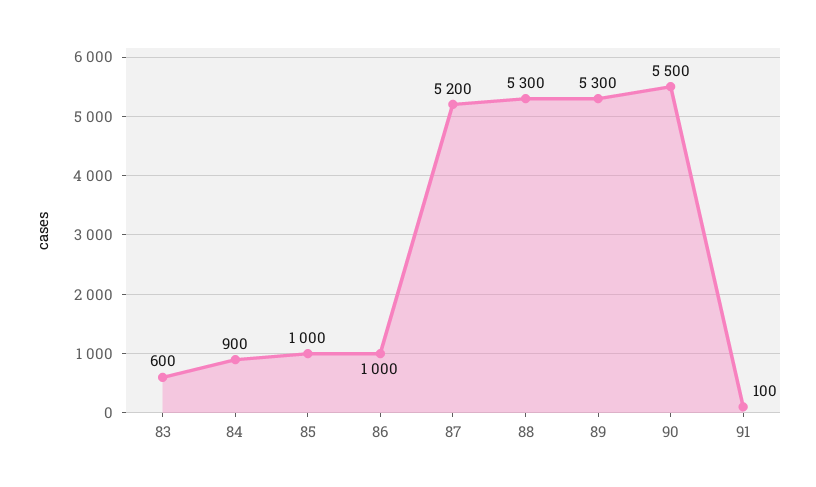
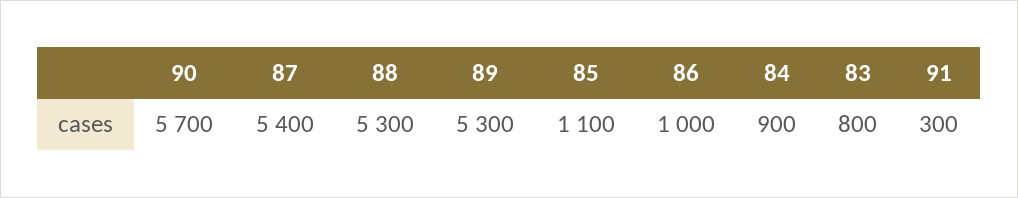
83: 600 -> 800
85: 1000 -> 1100
87: 5200 -> 5400
90: 5500 -> 5700
91: 100 -> 300

